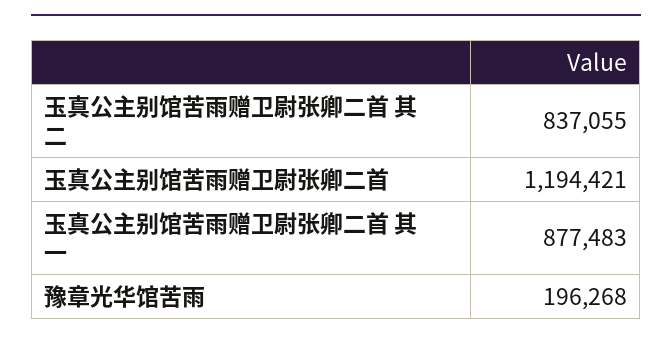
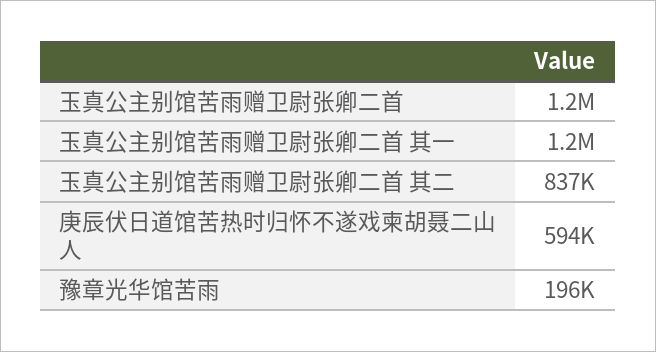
玉真公主别馆苦雨赠卫尉张卿二首 其一: 877483 -> 1200000
庚辰伏日道馆苦热时归怀不遂戏柬胡聂二山人: none -> 594000

